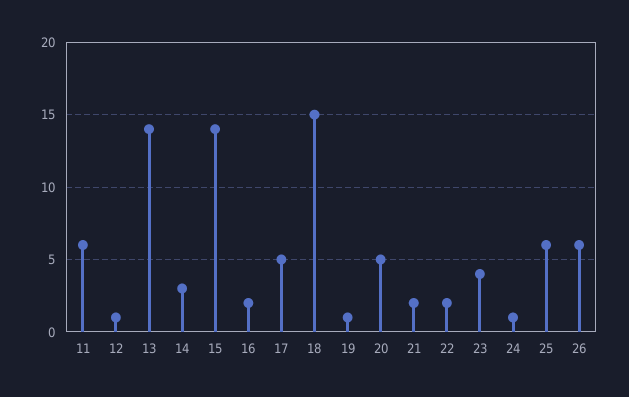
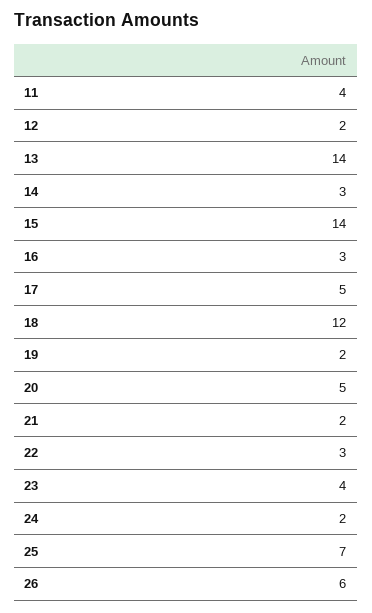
11: 6 -> 4
12: 1 -> 2
16: 2 -> 3
18: 15 -> 12
19: 1 -> 2
22: 2 -> 3
24: 1 -> 2
25: 6 -> 7

